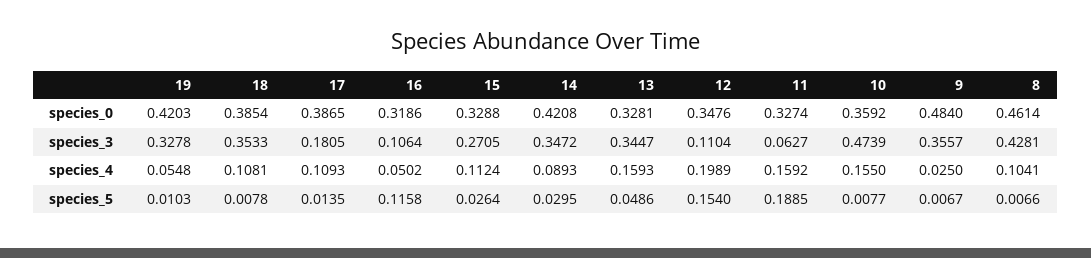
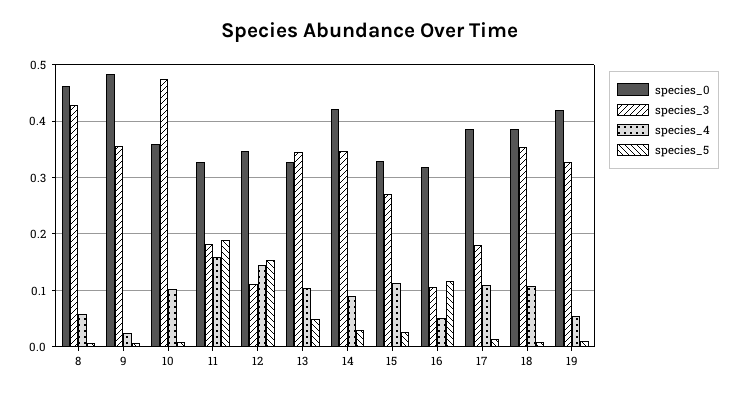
species_3, 11: 0.0627 -> 0.18
species_4, 13: 0.1593 -> 0.1
species_4, 12: 0.1989 -> 0.14
species_4, 10: 0.155 -> 0.1
species_4, 8: 0.1041 -> 0.06

